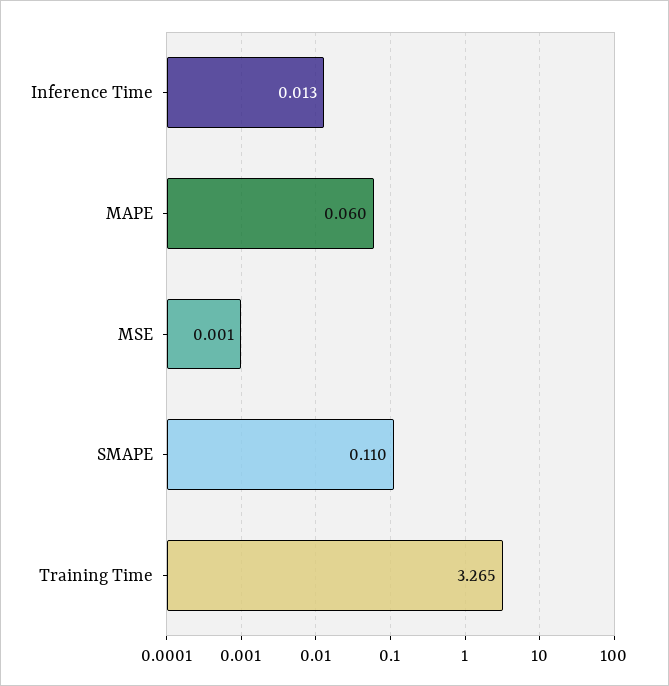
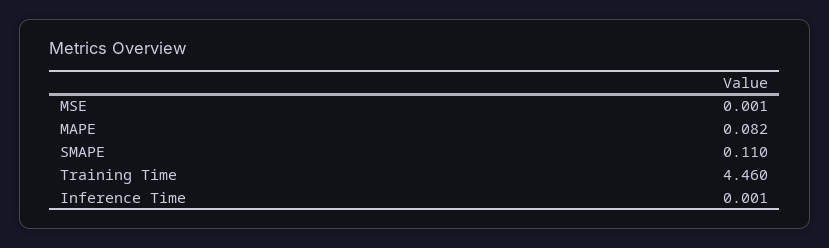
Inference Time: 0.013 -> 0.001
MAPE: 0.06 -> 0.082
Training Time: 3.265 -> 4.46

